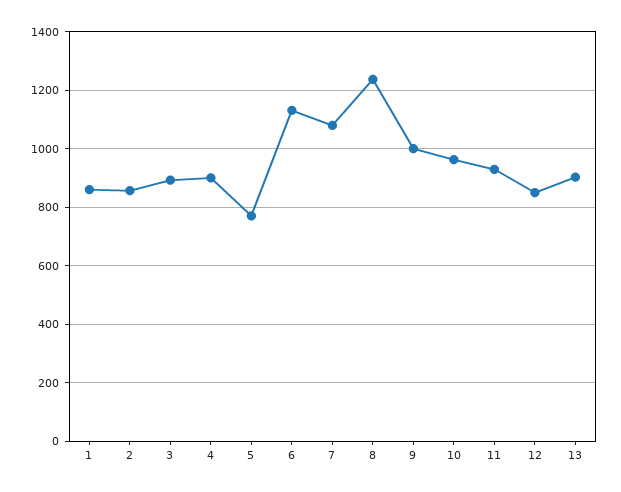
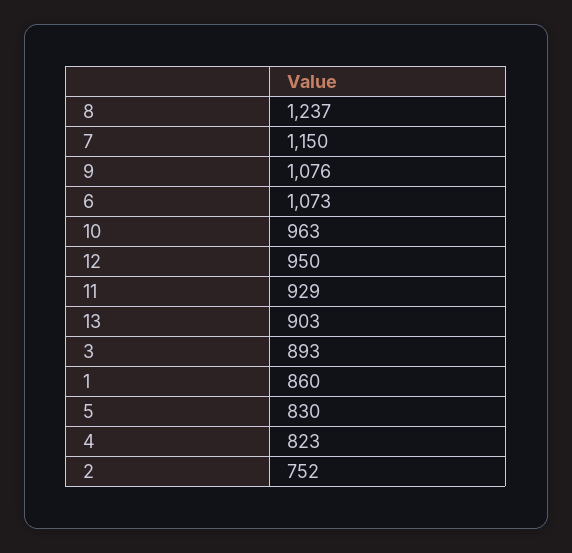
2: 850 -> 752
4: 900 -> 823
5: 775 -> 830
6: 1125 -> 1073
7: 1075 -> 1150
9: 1000 -> 1076
12: 850 -> 950

